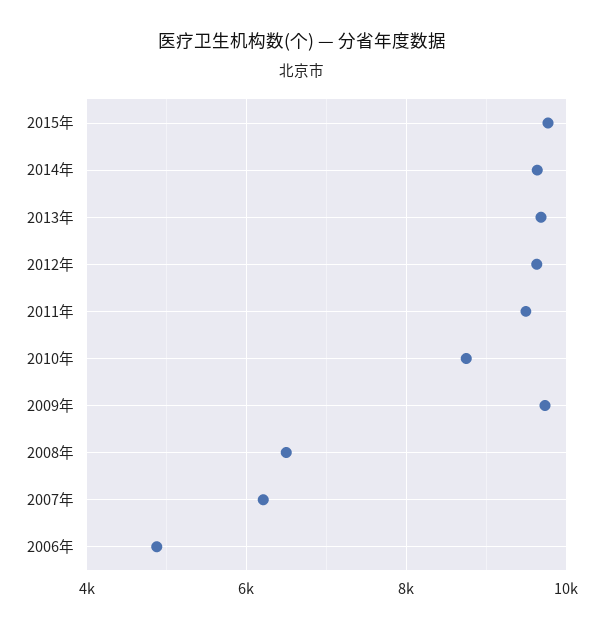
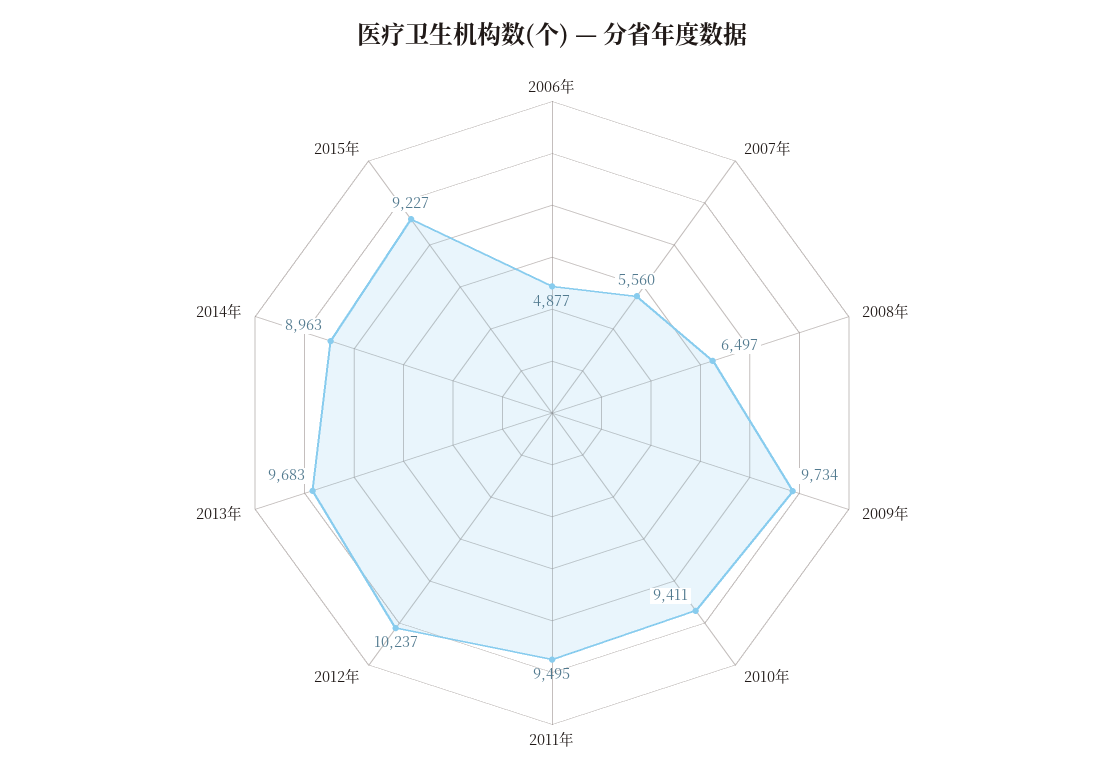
2015年: 9800 -> 9227
2014年: 9600 -> 8963
2012年: 9600 -> 10237
2010年: 8800 -> 9411
2007年: 6200 -> 5560

